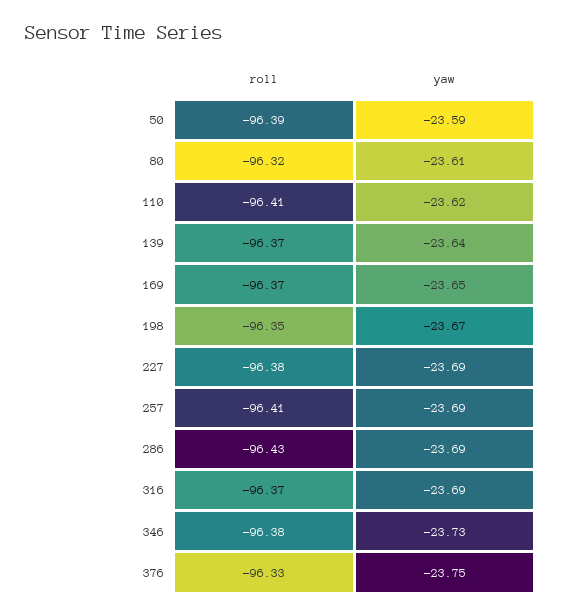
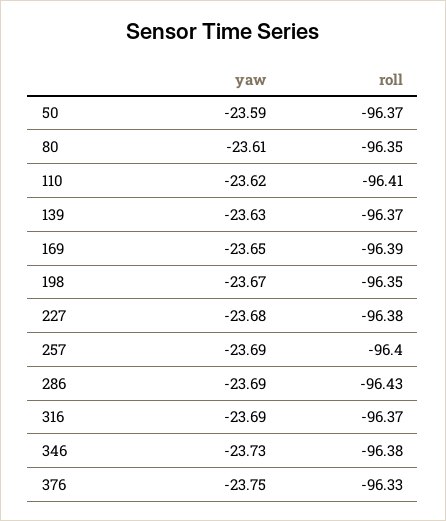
roll, 50: -96.39 -> -96.37
roll, 80: -96.32 -> -96.35
yaw, 139: -23.64 -> -23.63
roll, 169: -96.37 -> -96.39
yaw, 227: -23.69 -> -23.68
roll, 257: -96.41 -> -96.4

